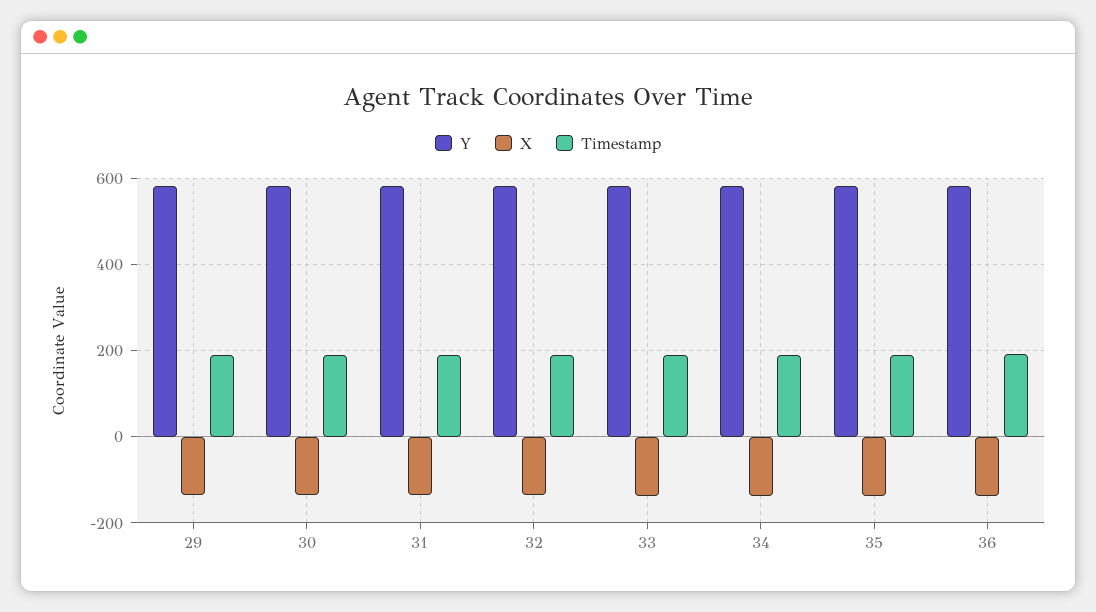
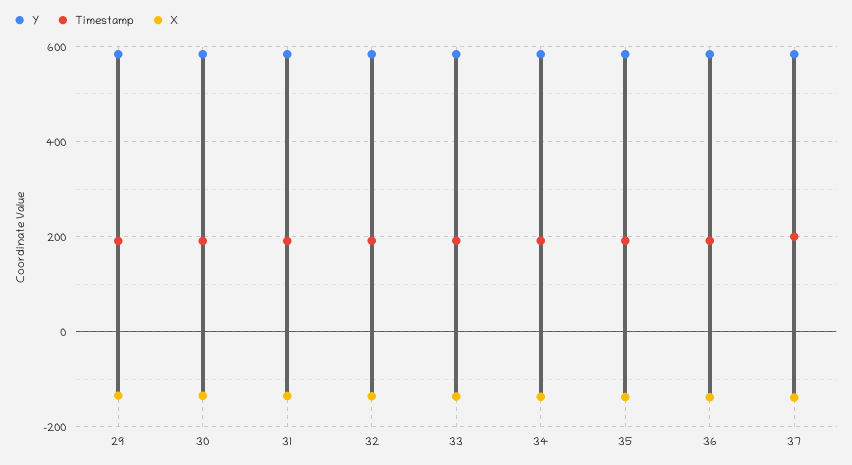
Y, 37: none -> 580
Timestamp, 37: none -> 200
X, 37: none -> -140

